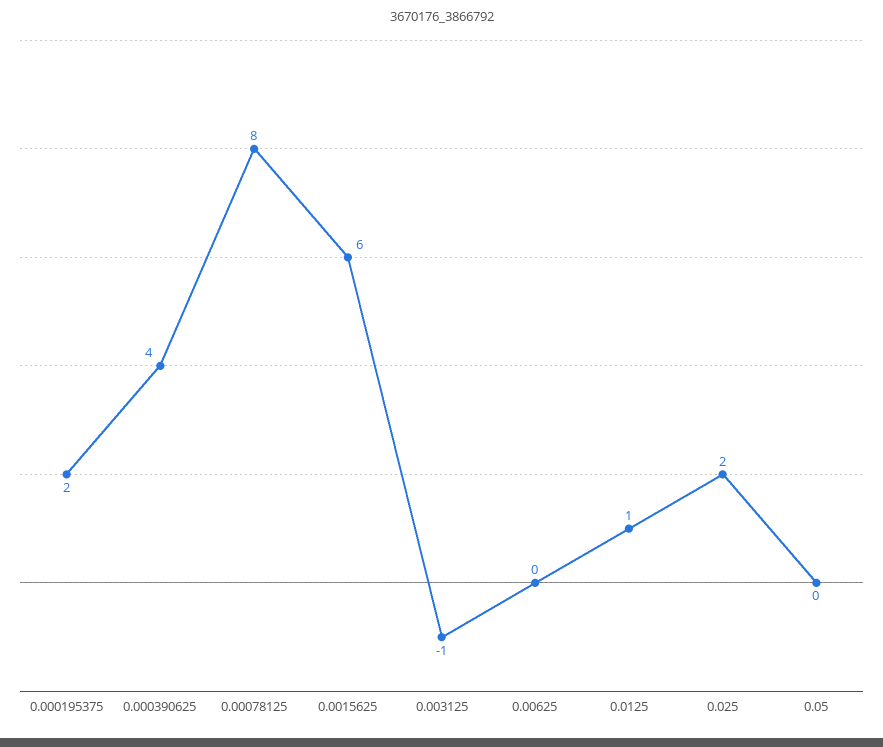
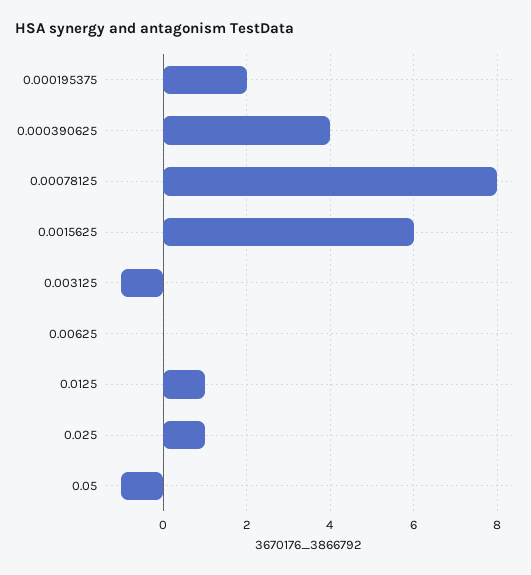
0.025: 2 -> 1
0.05: 0 -> -1

